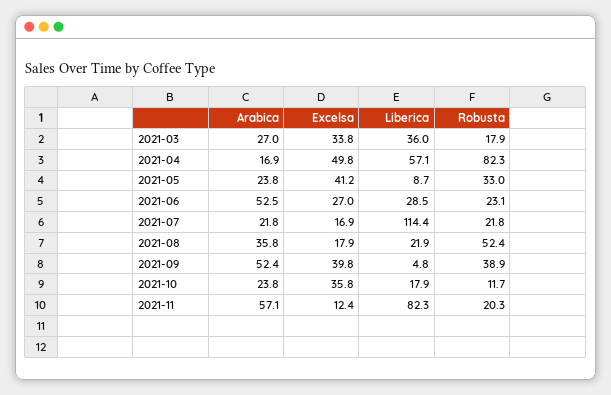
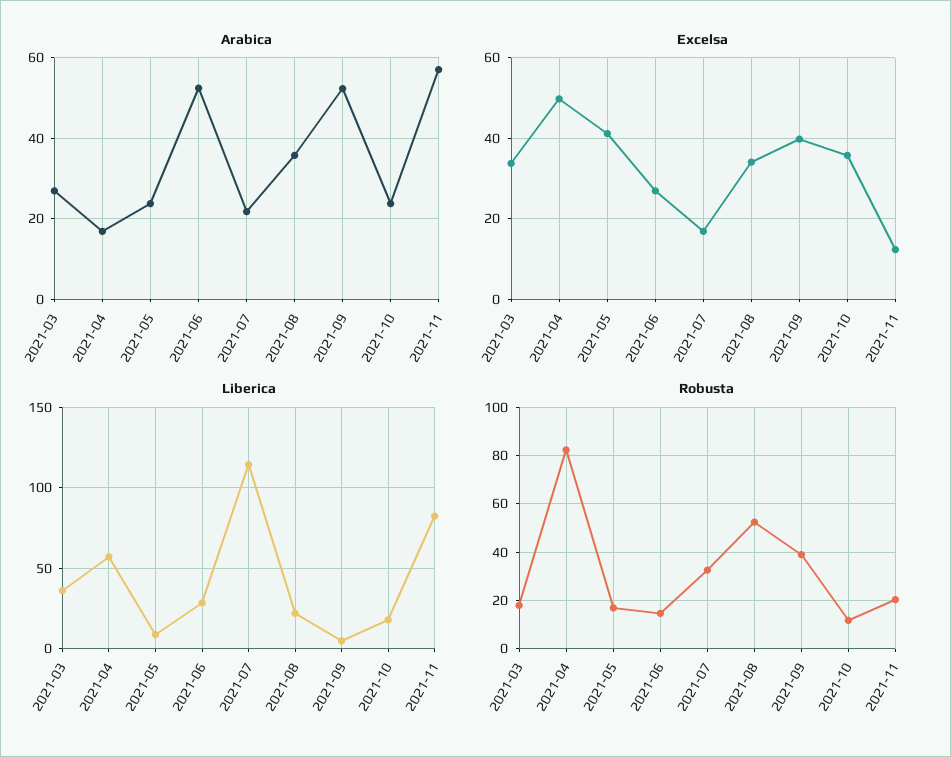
Robusta, 2021-05: 33 -> 17.5
Robusta, 2021-06: 23.1 -> 15
Robusta, 2021-07: 21.8 -> 32.5
Excelsa, 2021-08: 17.9 -> 34

